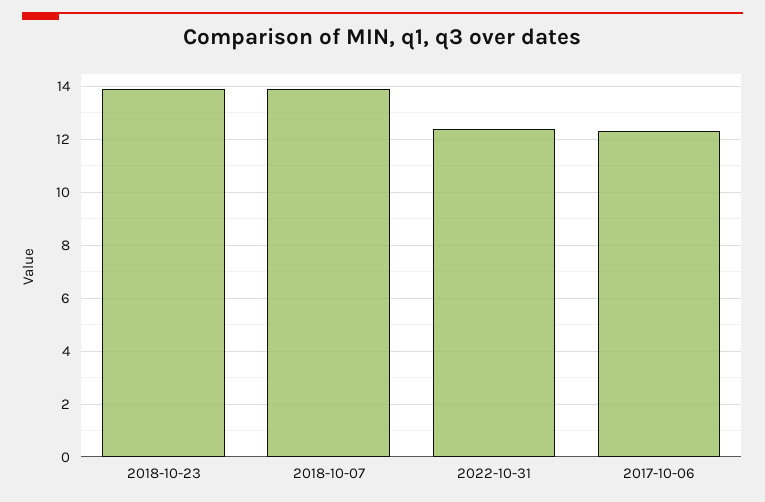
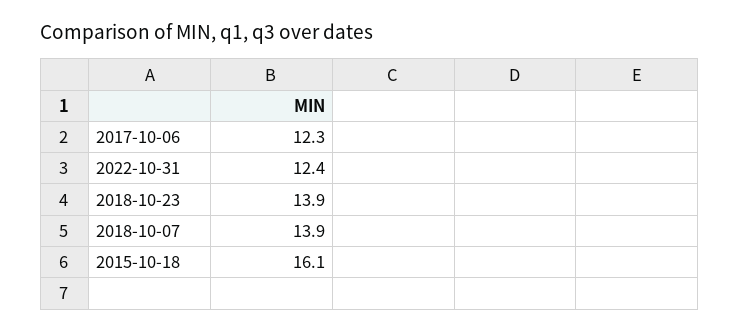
2015-10-18: none -> 16.1

